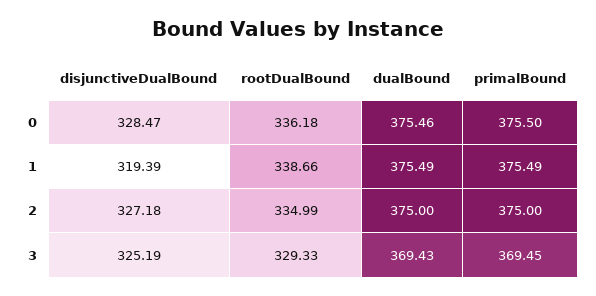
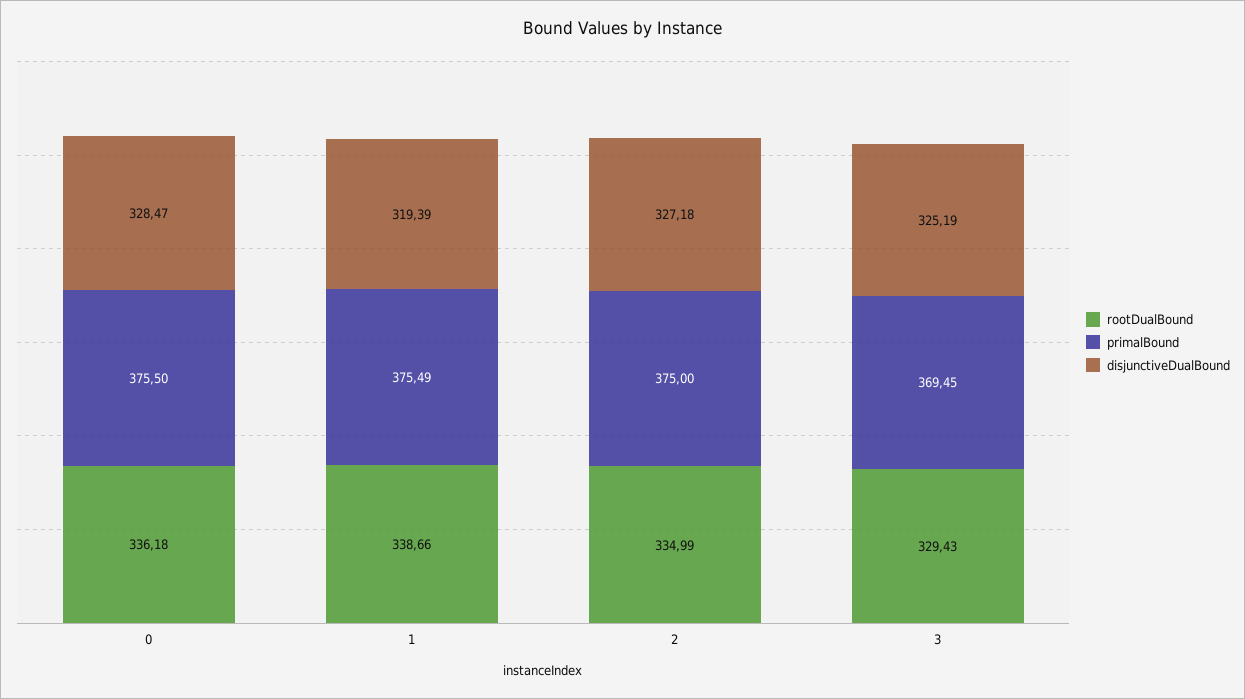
dualBound, 0: 375.46 -> none
dualBound, 1: 375.49 -> none
dualBound, 2: 375 -> none
rootDualBound, 3: 329.33 -> 329.43
dualBound, 3: 369.43 -> none

